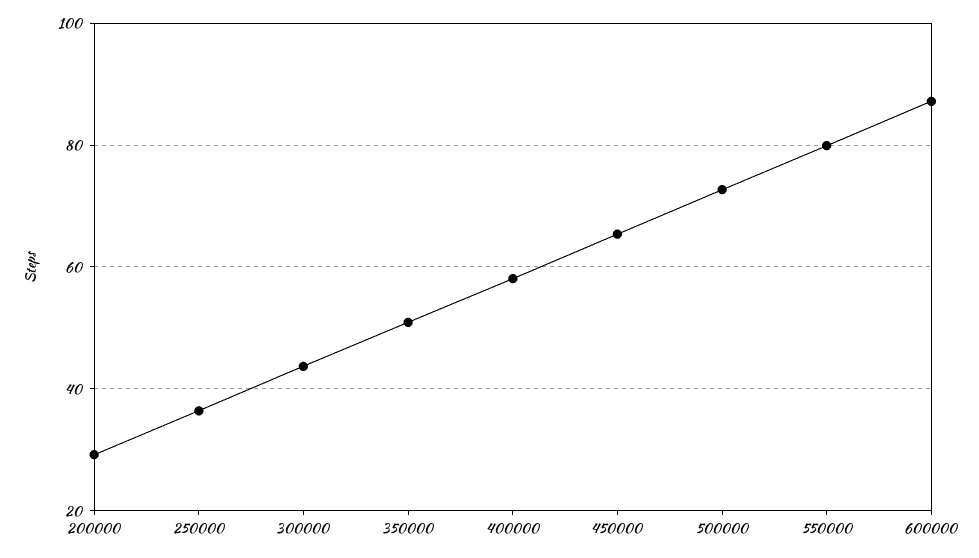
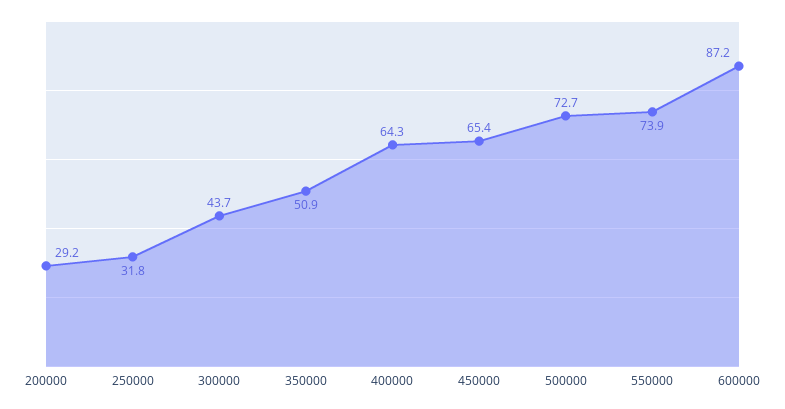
250000: 36 -> 31.8
400000: 58 -> 64.3
550000: 80 -> 73.9

